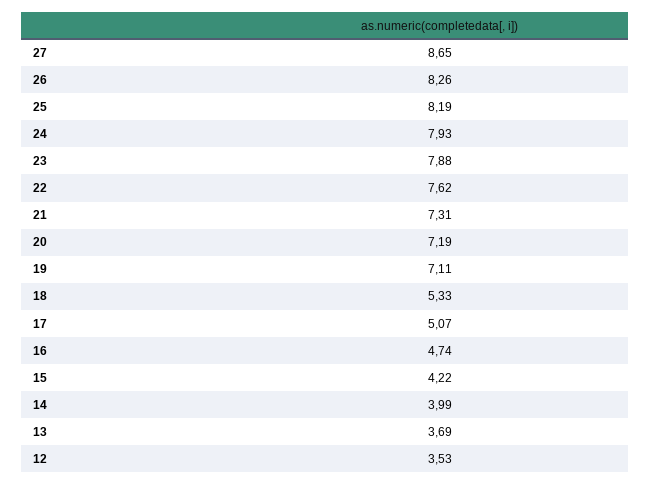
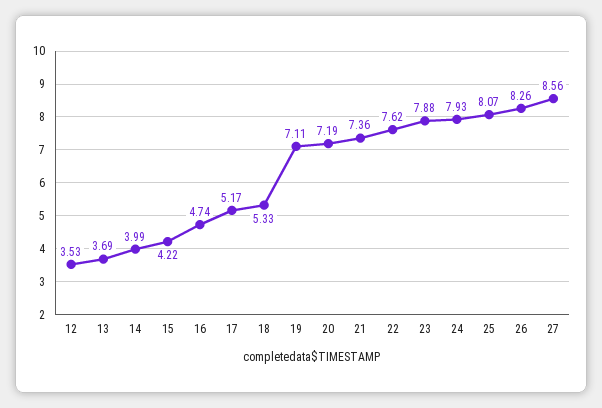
27: 8.65 -> 8.56
25: 8.19 -> 8.07
21: 7.31 -> 7.36
17: 5.07 -> 5.17

